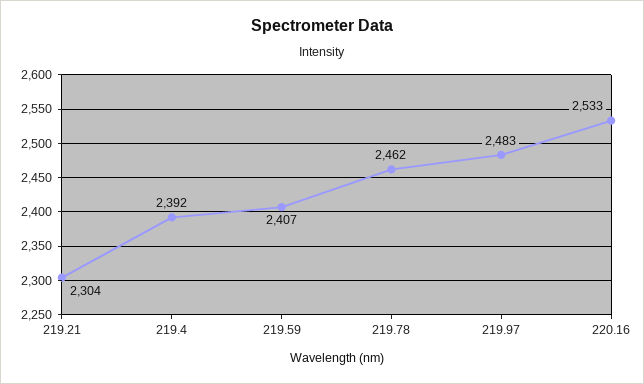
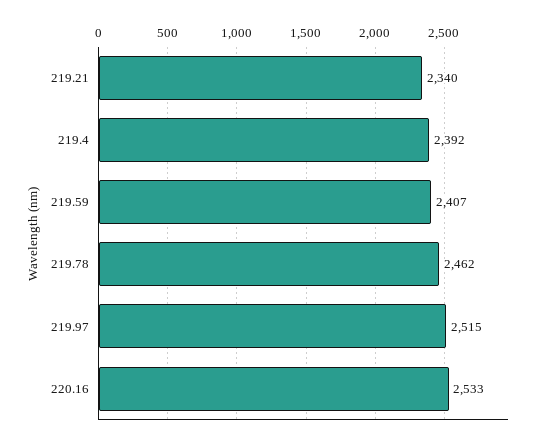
219.21: 2304 -> 2340
219.97: 2483 -> 2515

